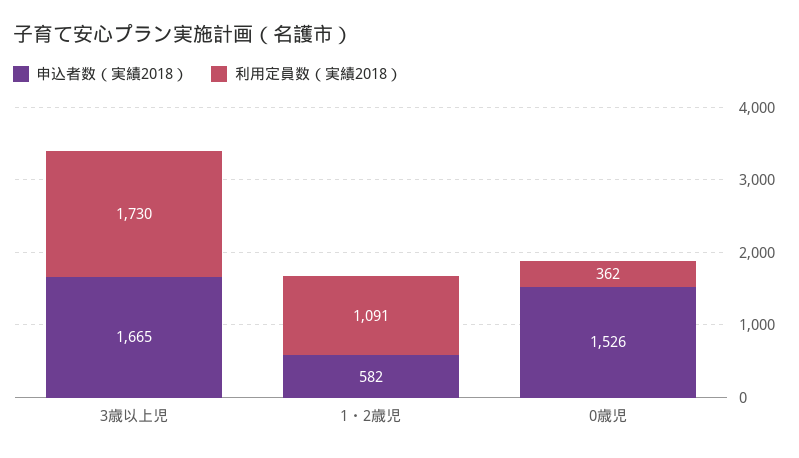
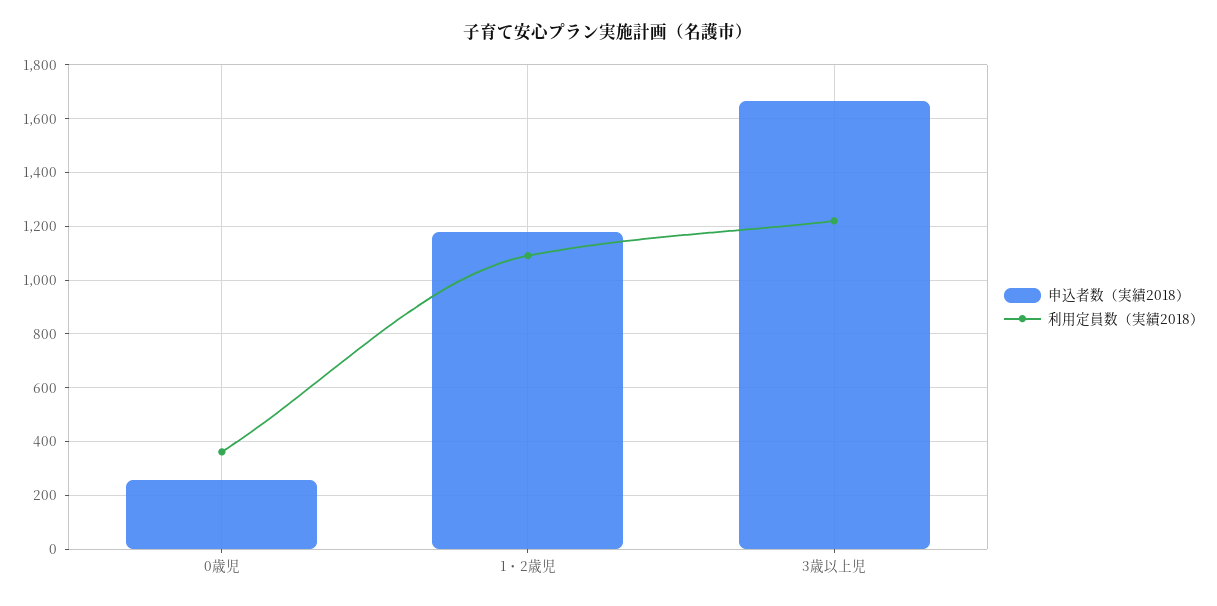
利用定員数（実績2018）, 3歳以上児: 1730 -> 1225
申込者数（実績2018）, 1・2歳児: 582 -> 1175
申込者数（実績2018）, 0歳児: 1526 -> 250

